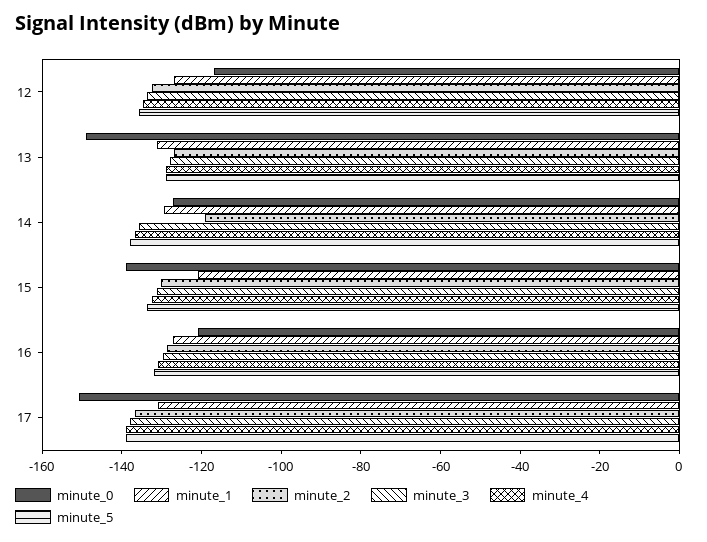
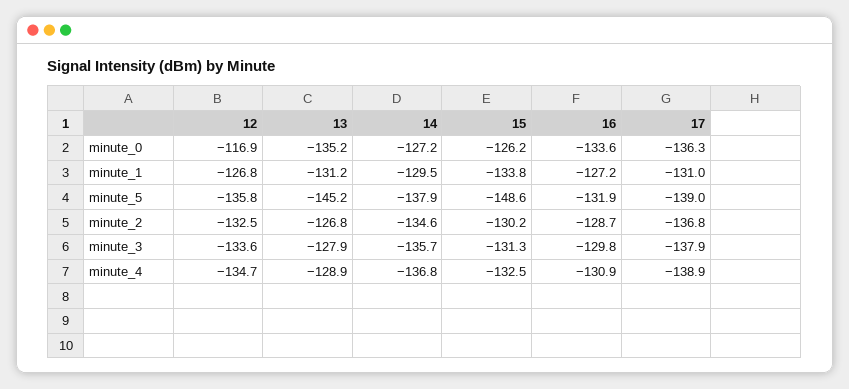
minute_0, 13: -150 -> -135.2
minute_5, 13: -130 -> -145.2
minute_2, 14: -120 -> -134.6
minute_0, 15: -140 -> -126.2
minute_1, 15: -120 -> -133.8
minute_5, 15: -135 -> -148.6
minute_0, 16: -120 -> -133.6
minute_0, 17: -150 -> -136.3

